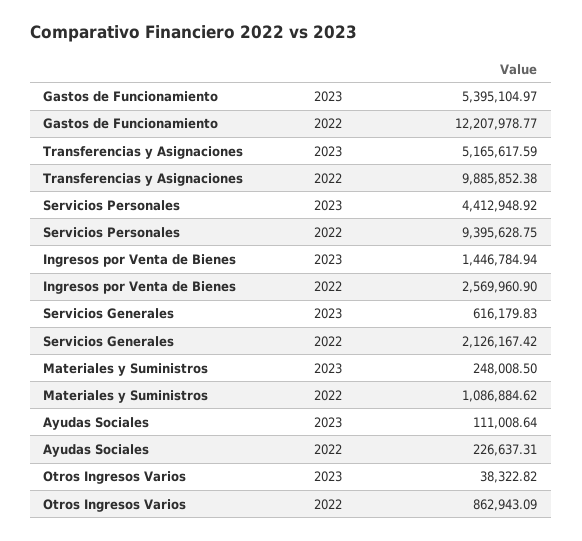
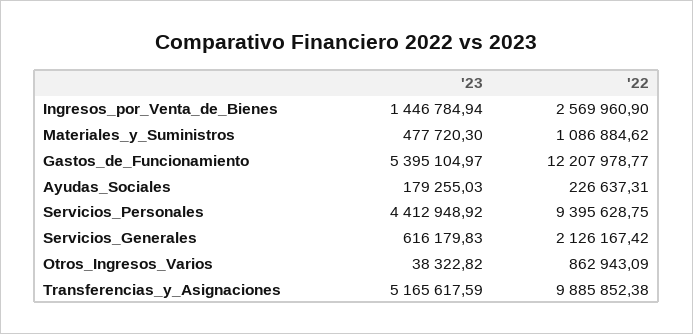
Materiales y Suministros, 2023: 248008.5 -> 477720.3
Ayudas Sociales, 2023: 111008.64 -> 179255.03

